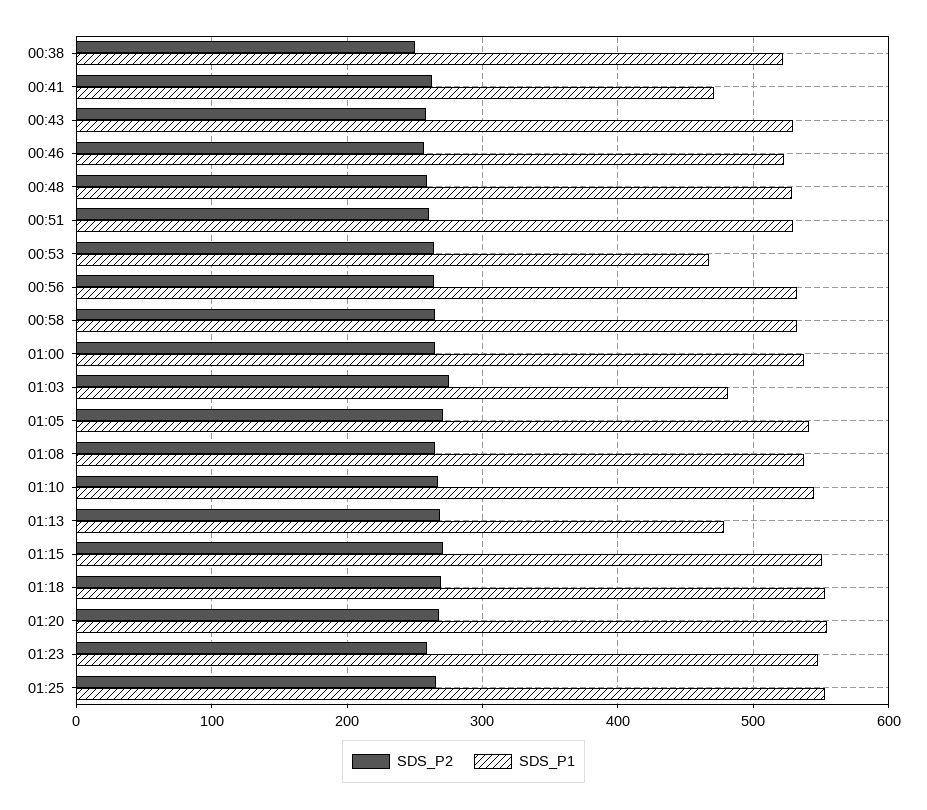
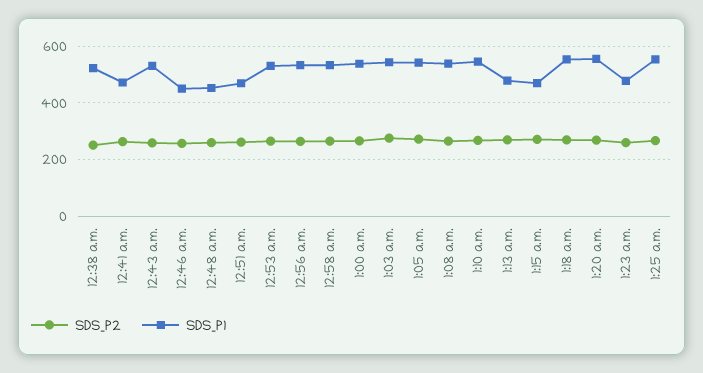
SDS_P1, 00:46: 520 -> 450
SDS_P1, 00:48: 530 -> 450
SDS_P1, 00:51: 530 -> 475
SDS_P1, 00:53: 470 -> 525
SDS_P1, 01:03: 480 -> 550
SDS_P1, 01:15: 550 -> 475
SDS_P1, 01:23: 550 -> 475

